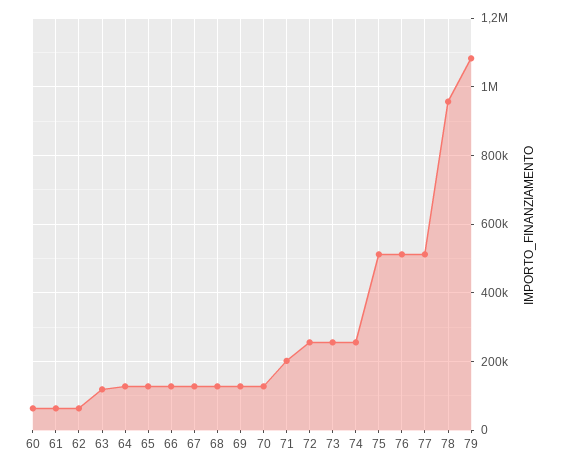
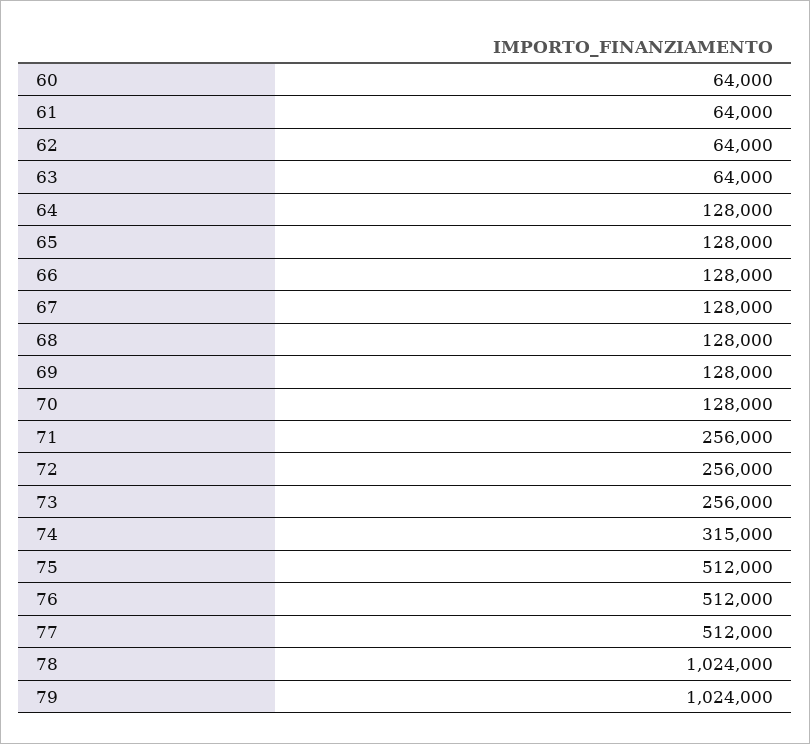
63: 120000 -> 64000
71: 200000 -> 256000
74: 260000 -> 315000
78: 960000 -> 1024000
79: 1080000 -> 1024000

